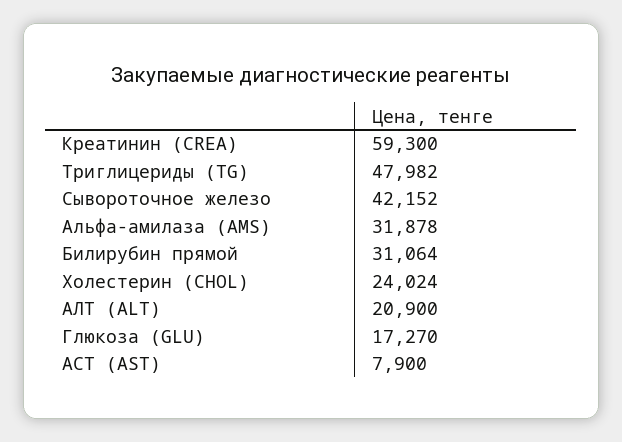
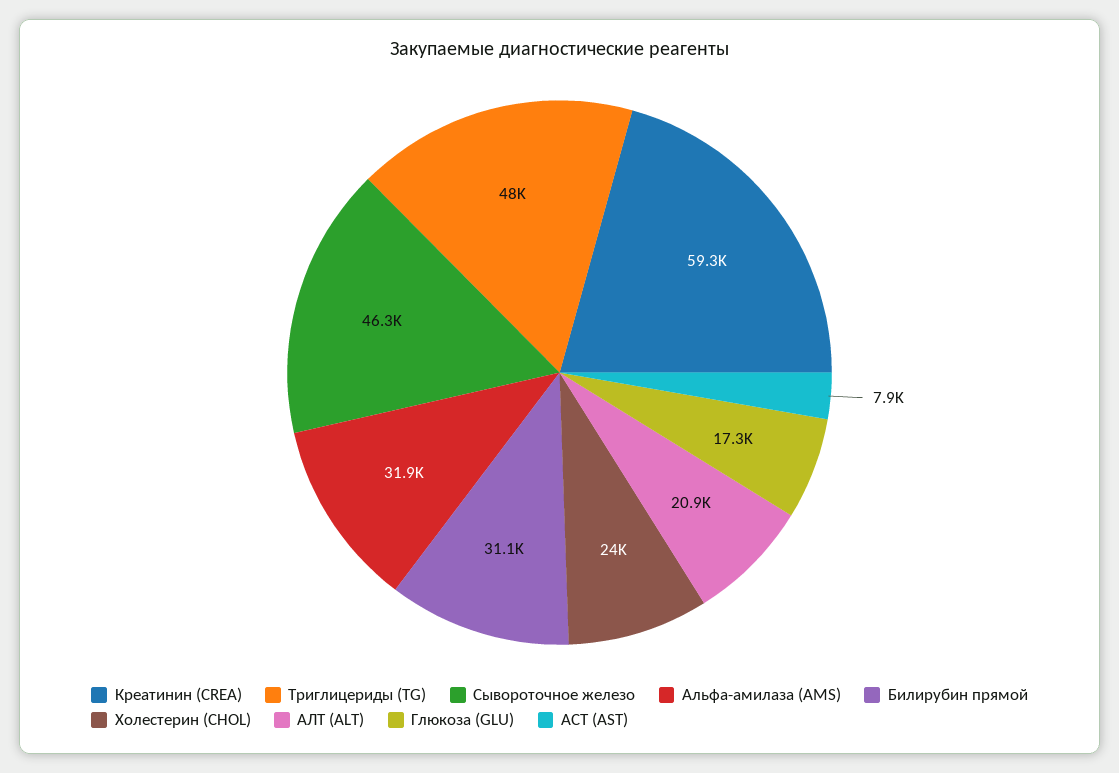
Сывороточное железо: 42152 -> 46300

